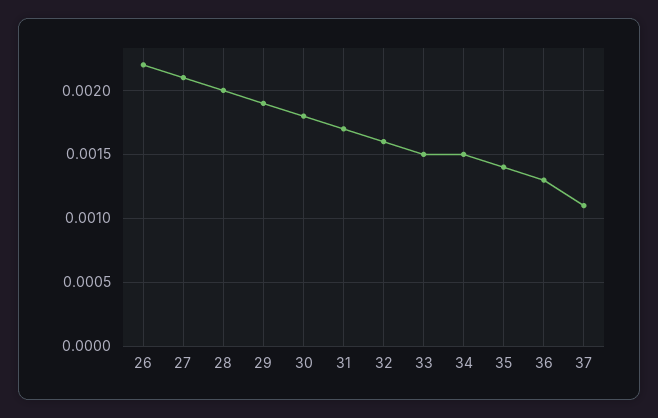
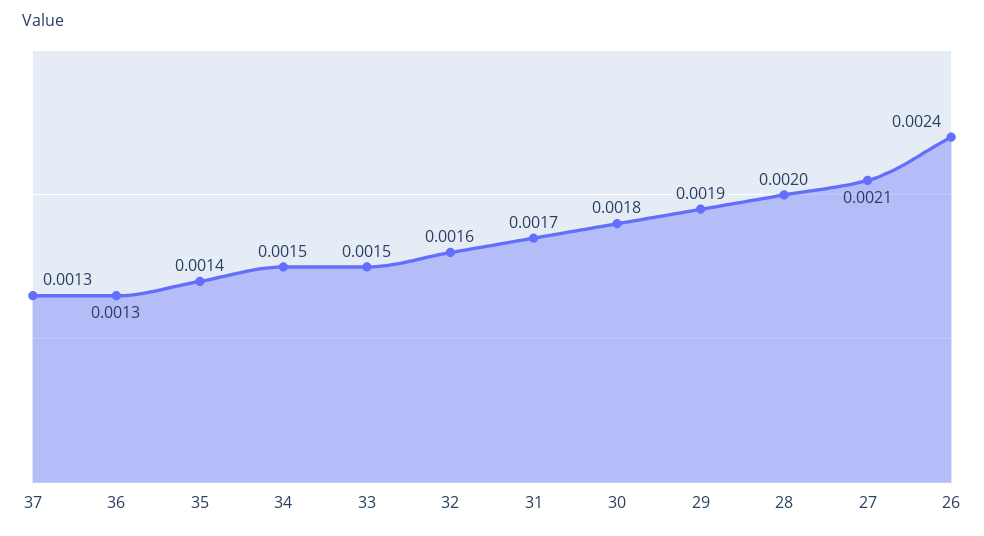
26: 0.0022 -> 0.0024
37: 0.0011 -> 0.0013

